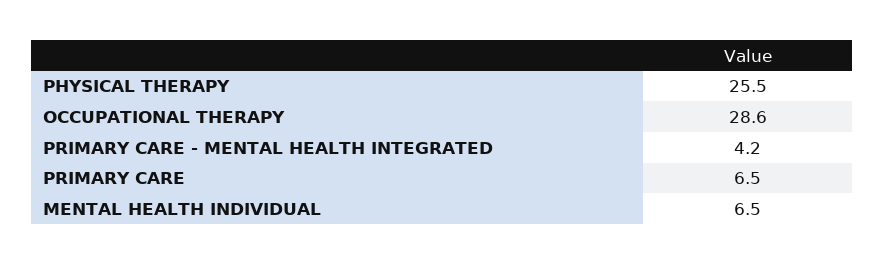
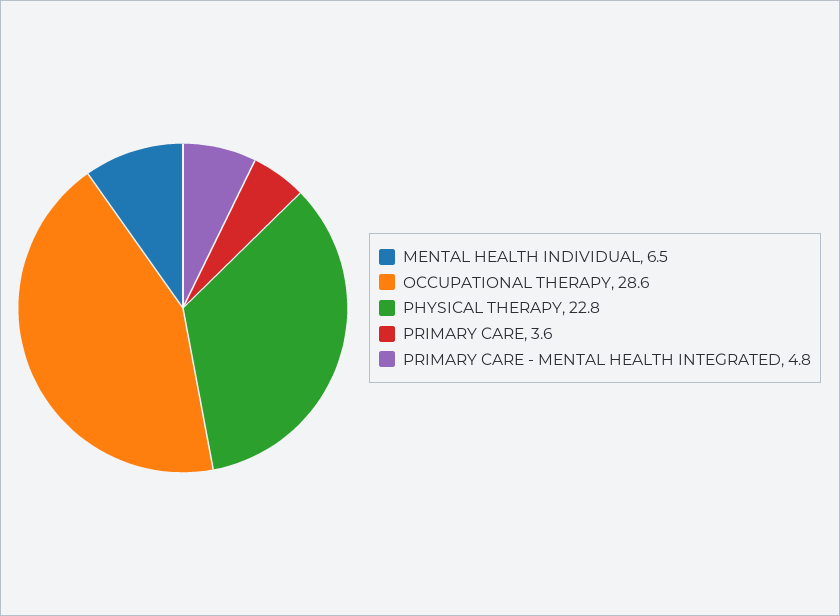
PHYSICAL THERAPY: 25.5 -> 22.8
PRIMARY CARE - MENTAL HEALTH INTEGRATED: 4.2 -> 4.8
PRIMARY CARE: 6.5 -> 3.6

